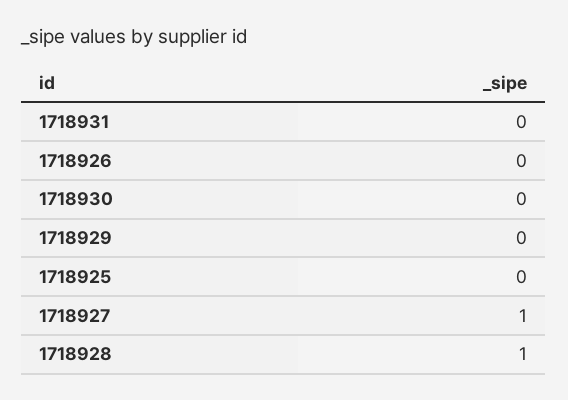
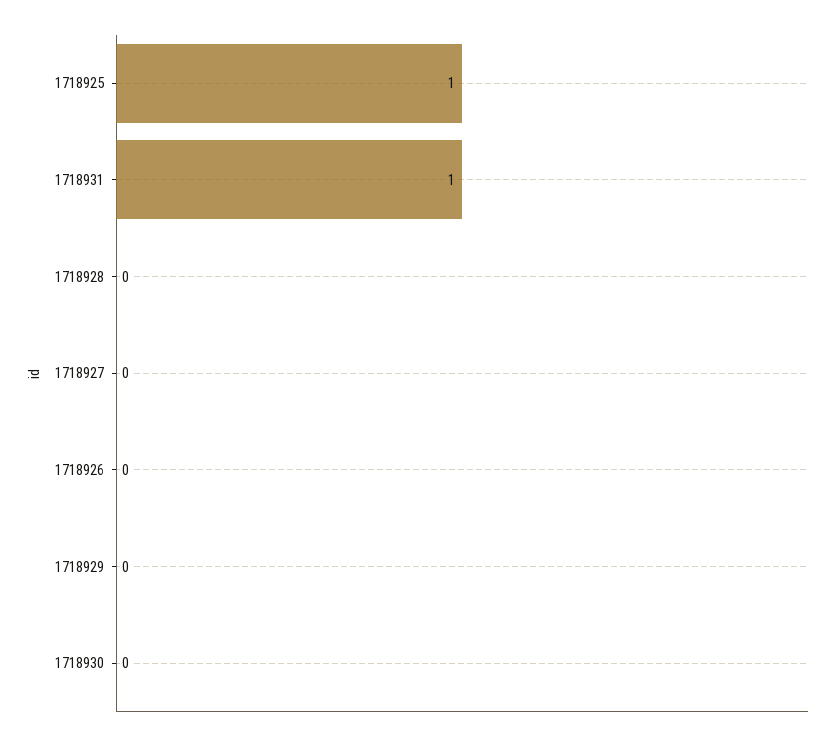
1718931: 0 -> 1
1718925: 0 -> 1
1718927: 1 -> 0
1718928: 1 -> 0

